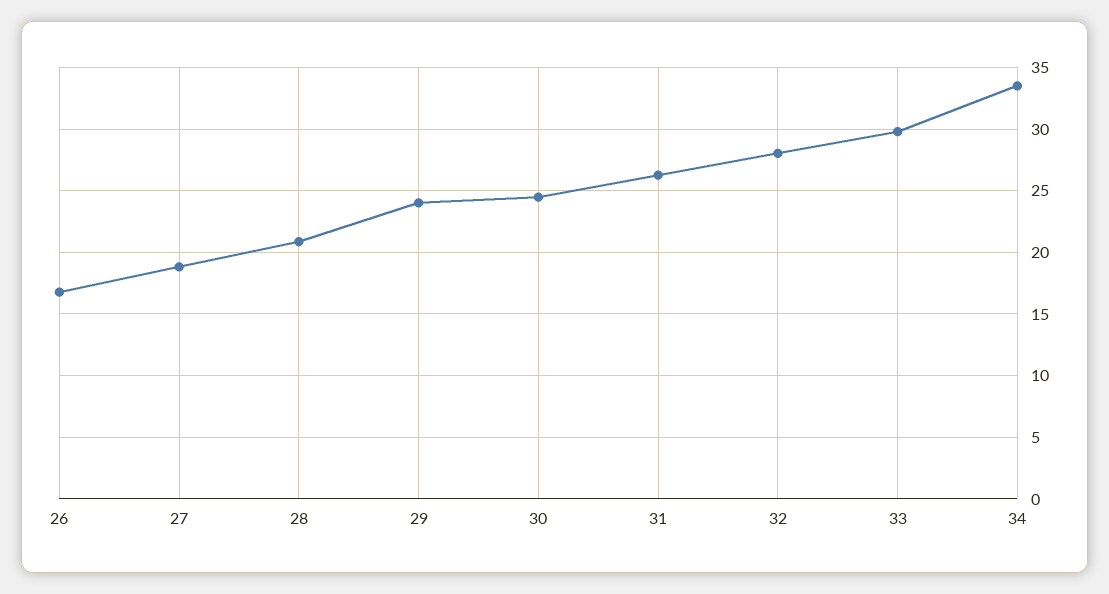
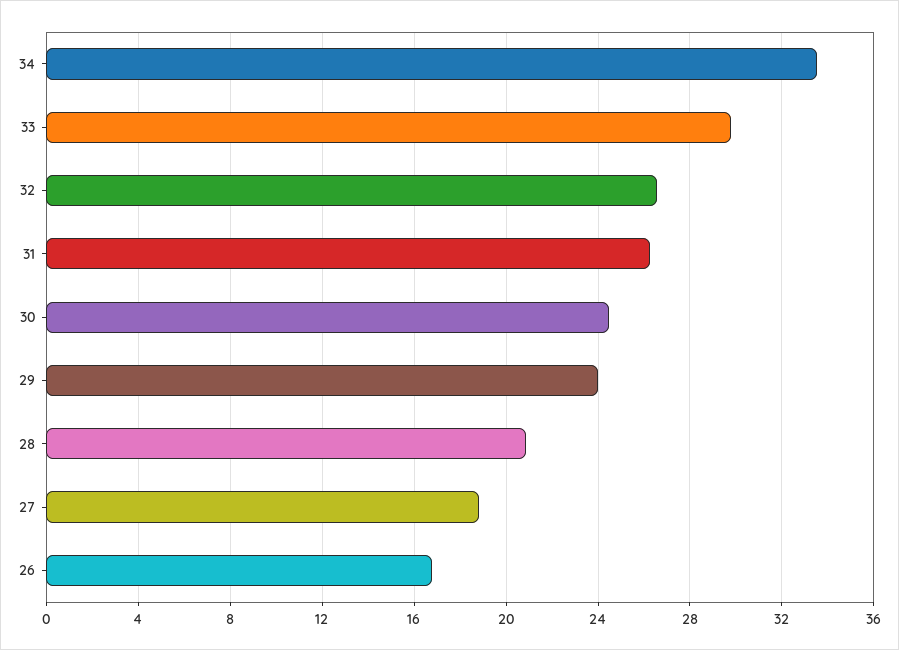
32: 28 -> 26.5

